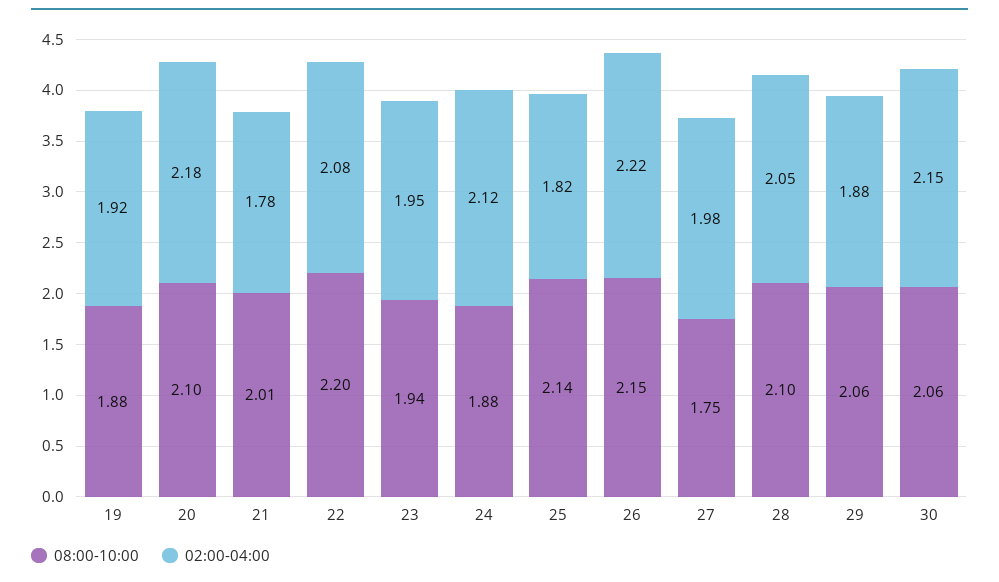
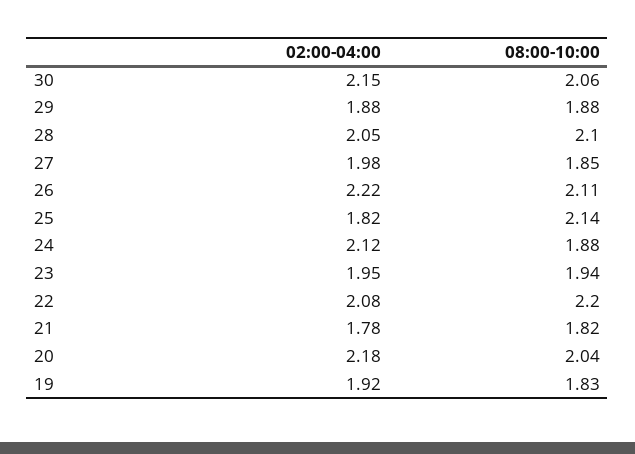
08:00-10:00, 19: 1.88 -> 1.83
08:00-10:00, 20: 2.1 -> 2.04
08:00-10:00, 21: 2.01 -> 1.82
08:00-10:00, 26: 2.15 -> 2.11
08:00-10:00, 27: 1.75 -> 1.85
08:00-10:00, 29: 2.06 -> 1.88

